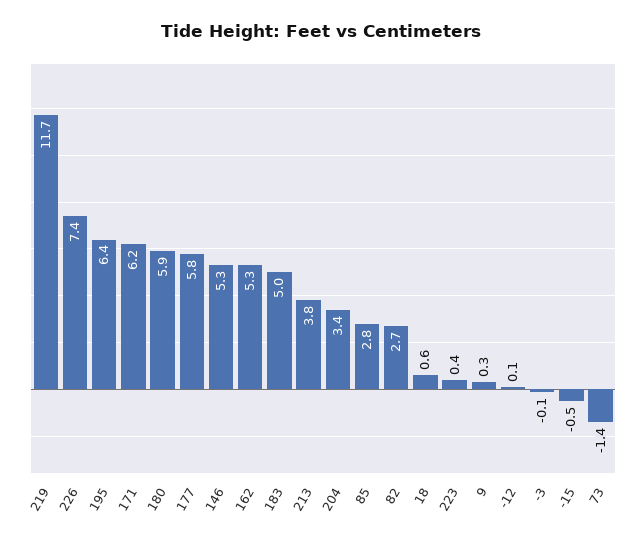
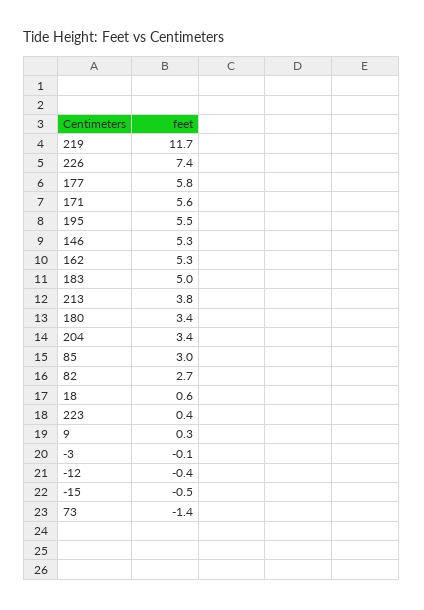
195: 6.4 -> 5.5
171: 6.2 -> 5.6
180: 5.9 -> 3.4
85: 2.8 -> 3
-12: 0.1 -> -0.4

